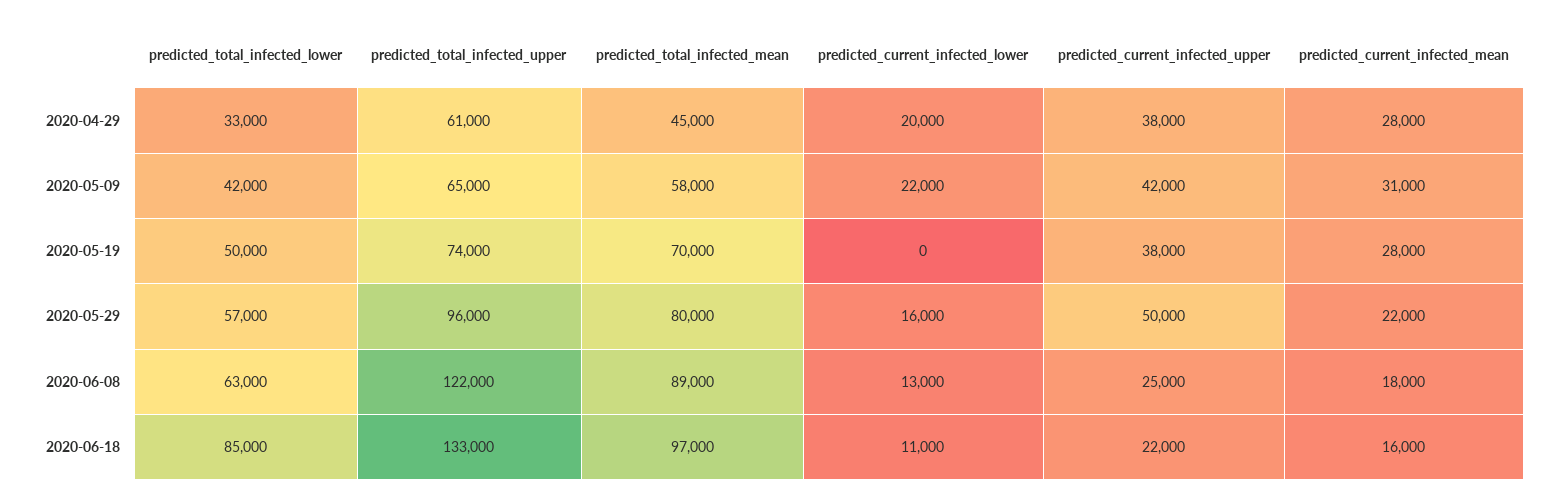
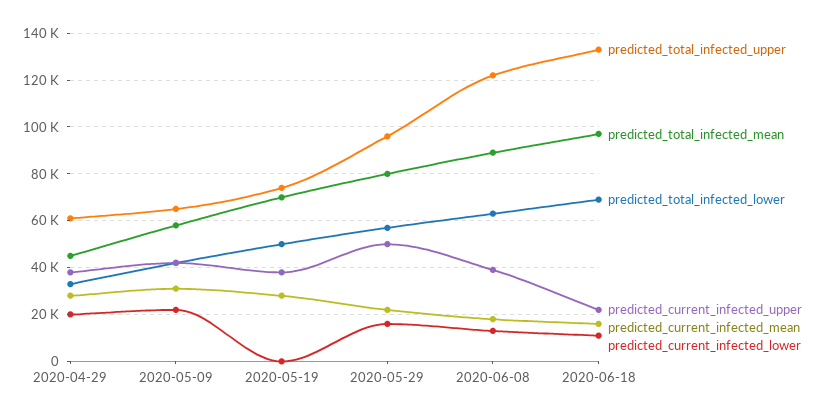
predicted_current_infected_upper, 2020-06-08: 25000 -> 40000
predicted_total_infected_lower, 2020-06-18: 85000 -> 70000

